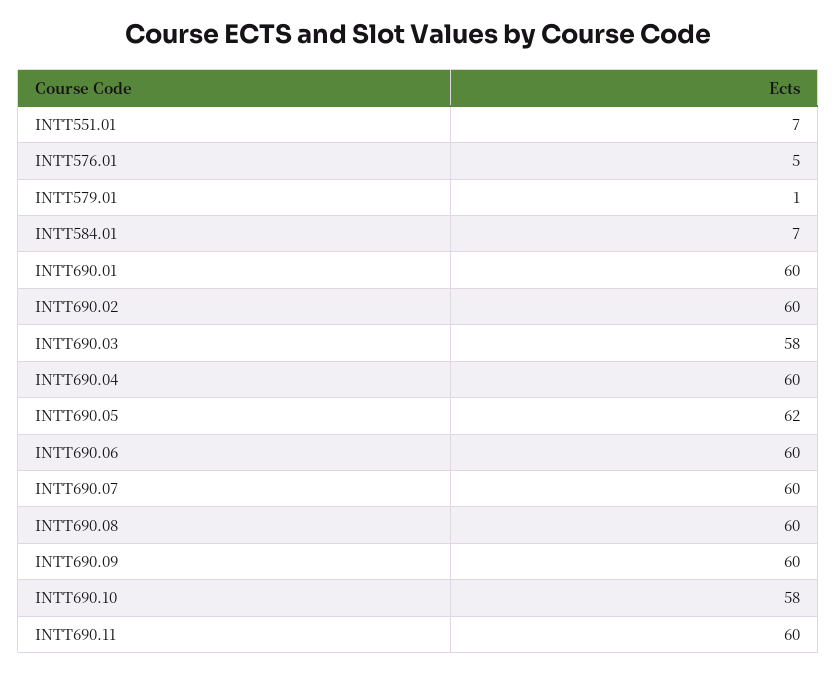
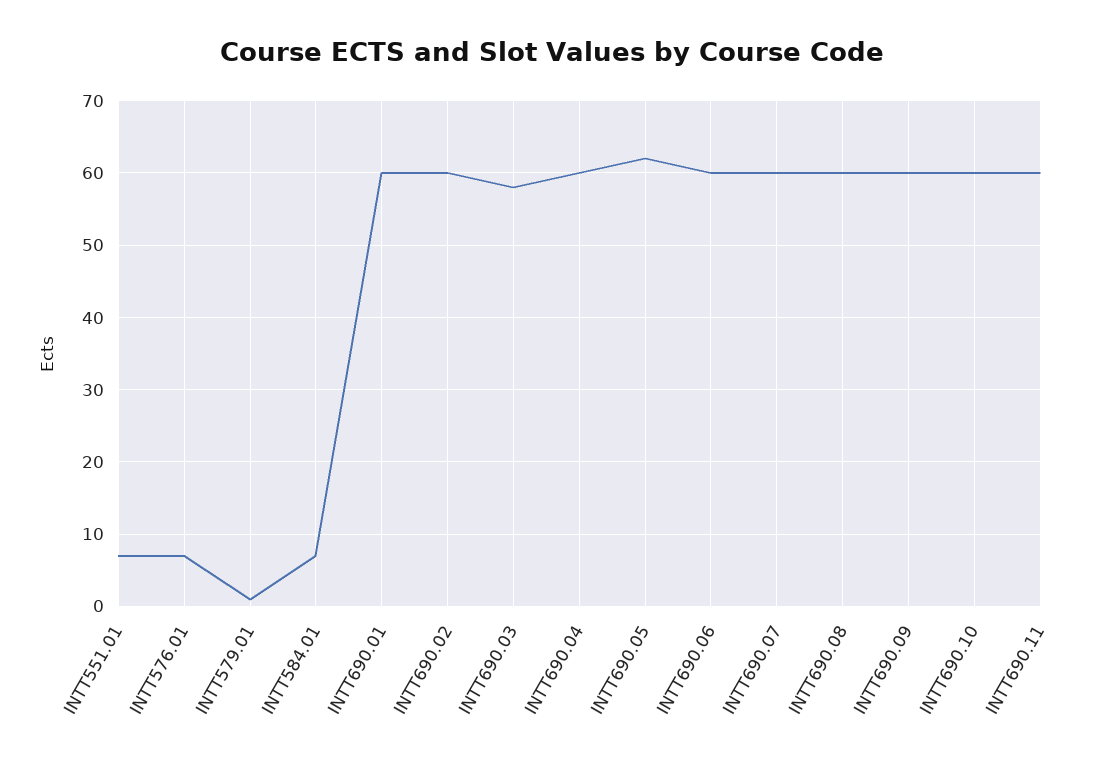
INTT576.01: 5 -> 7
INTT690.10: 58 -> 60

